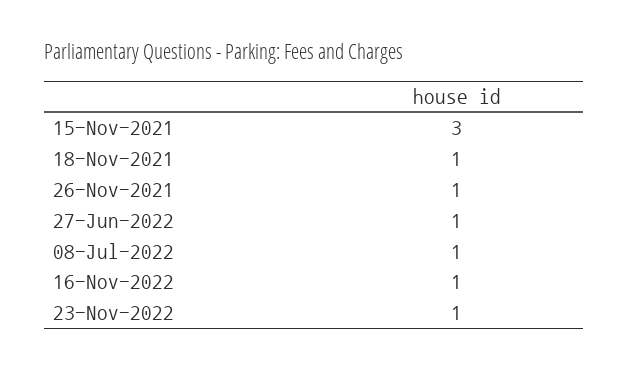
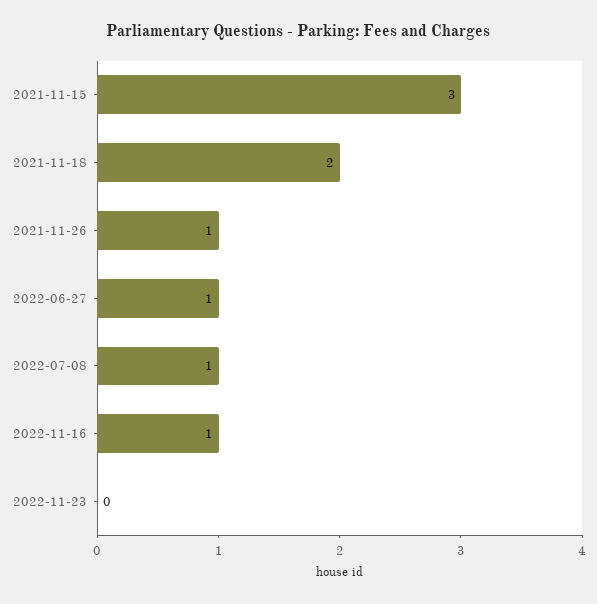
18-Nov-2021: 1 -> 2
23-Nov-2022: 1 -> 0

